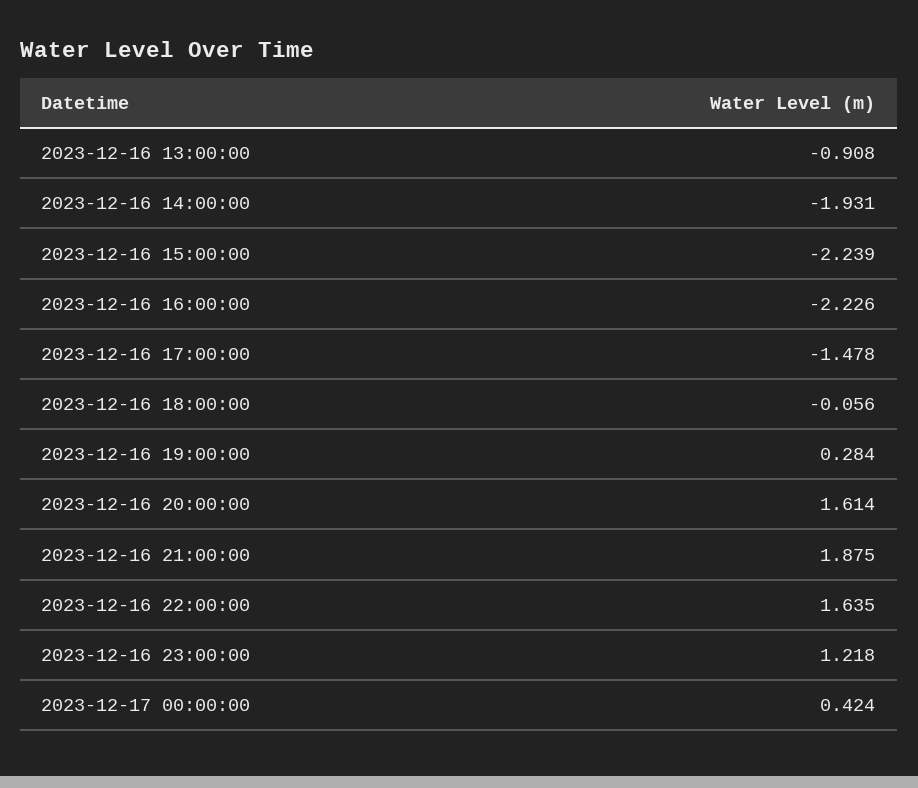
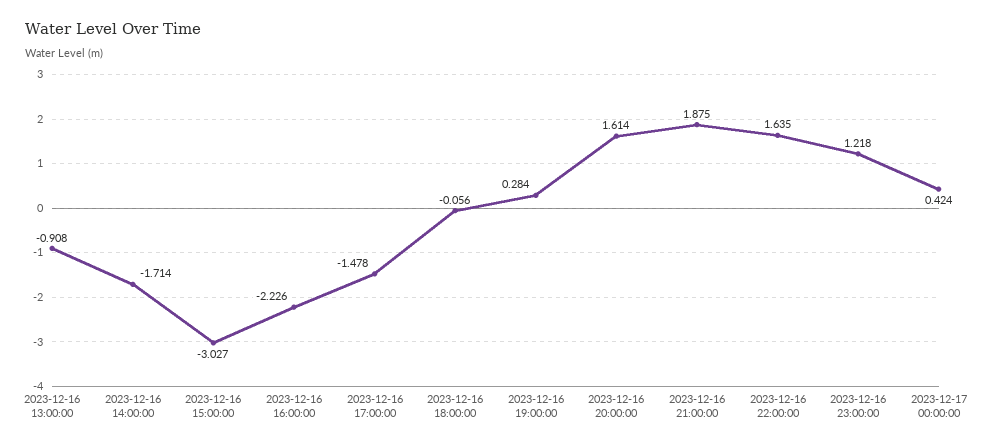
2023-12-16 14:00:00: -1.931 -> -1.714
2023-12-16 15:00:00: -2.239 -> -3.027

